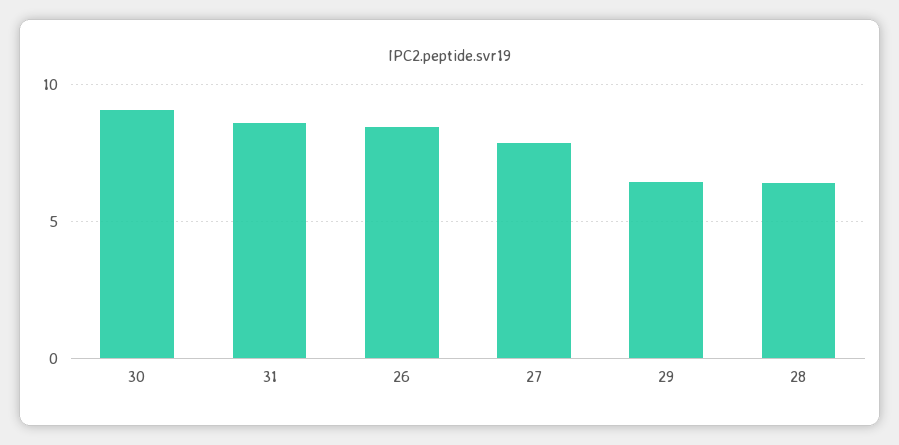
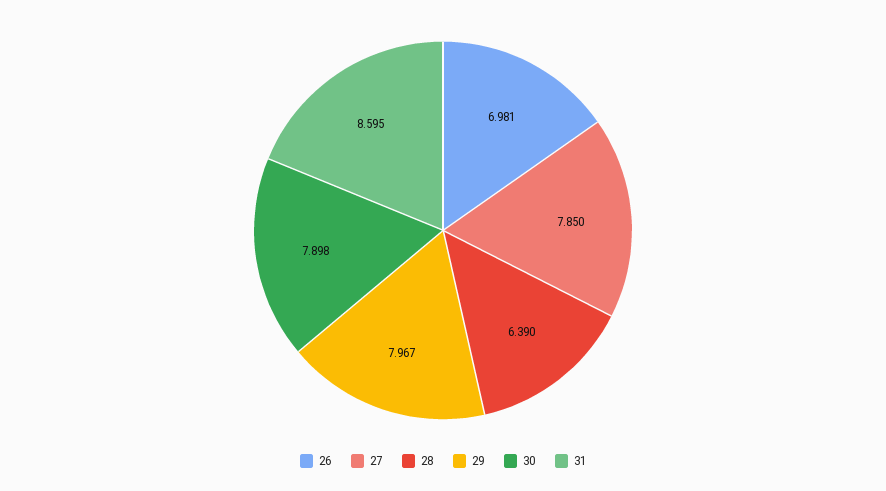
30: 9 -> 7.898
26: 8.5 -> 6.981
29: 6.5 -> 7.967

